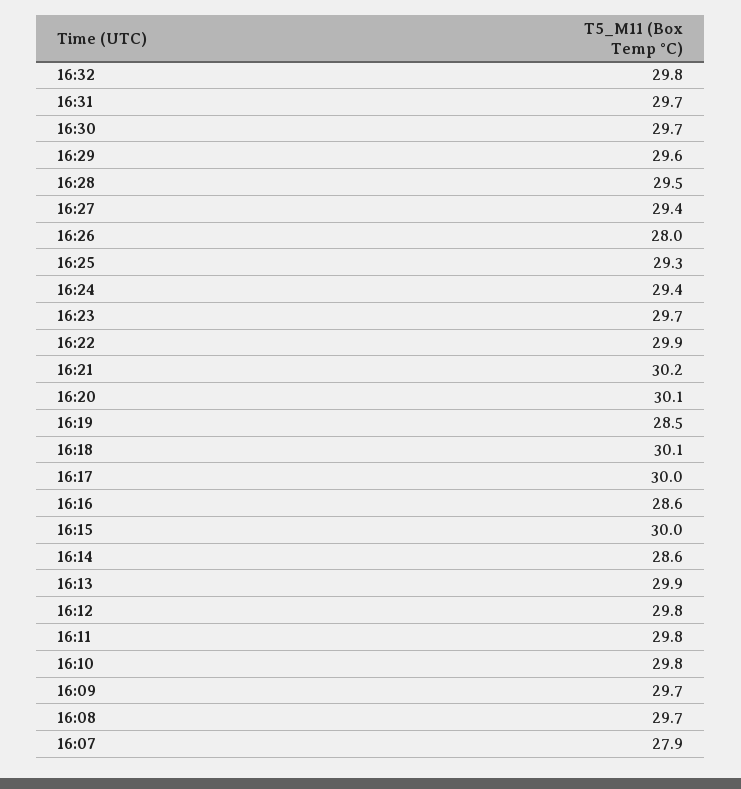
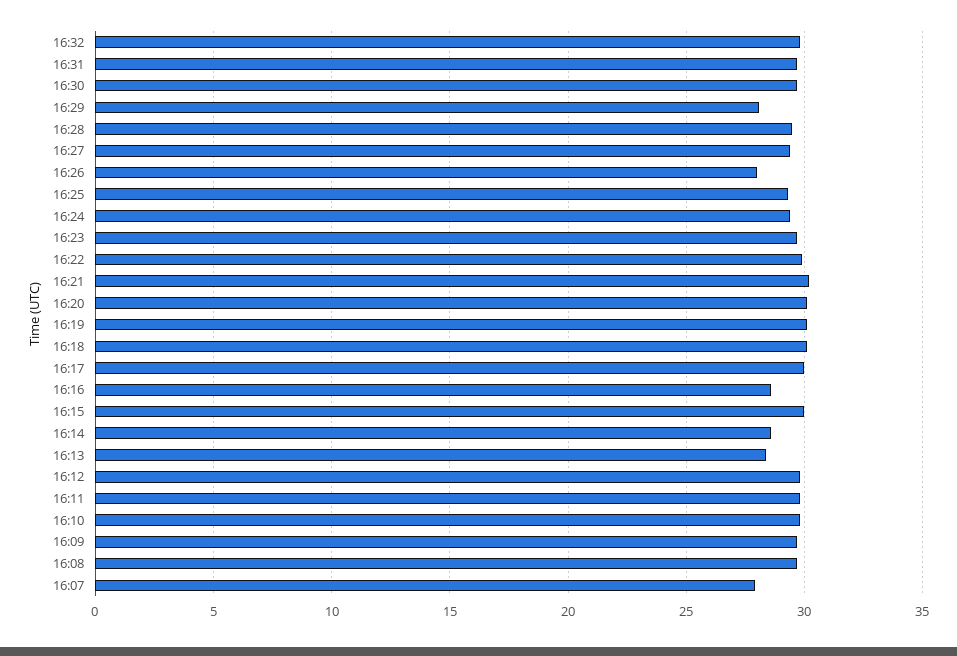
16:29: 29.6 -> 28
16:19: 28.5 -> 30
16:13: 29.9 -> 28.5

